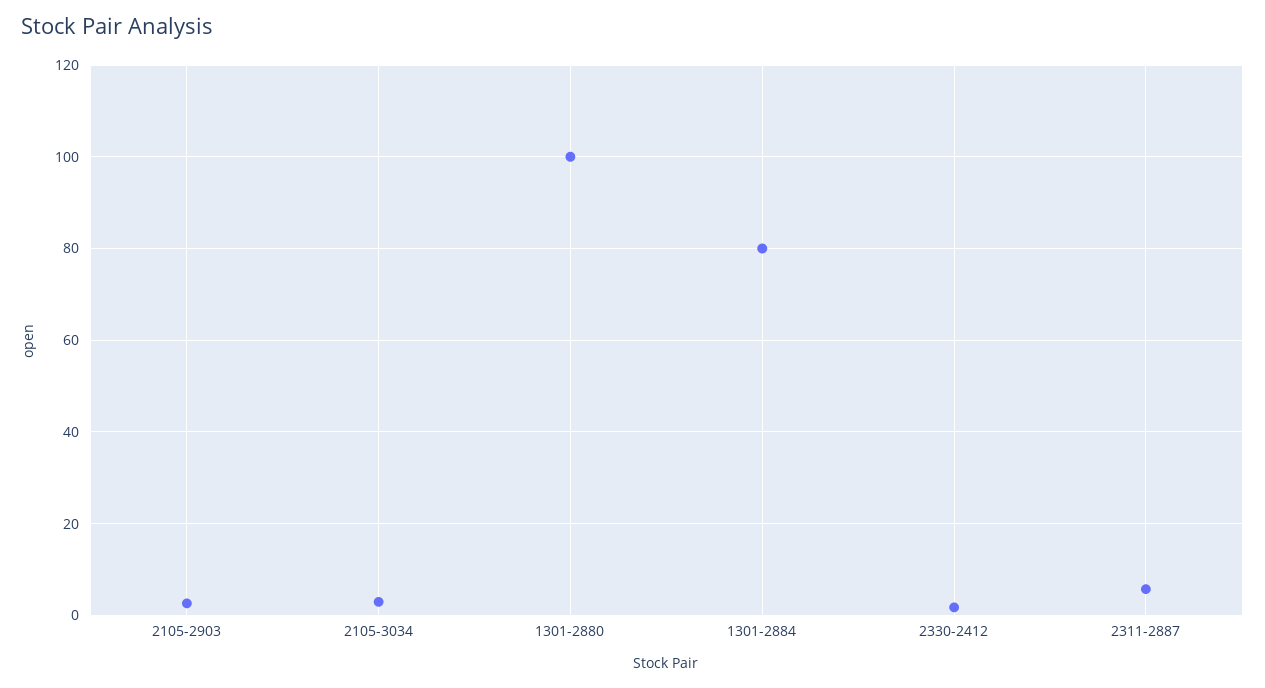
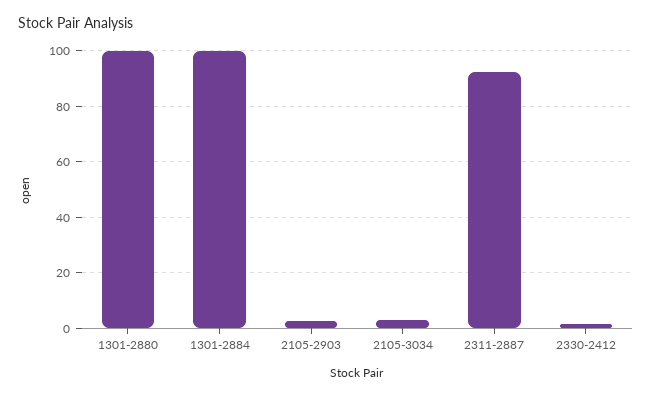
1301-2884: 80 -> 100
2311-2887: 6 -> 92.5

